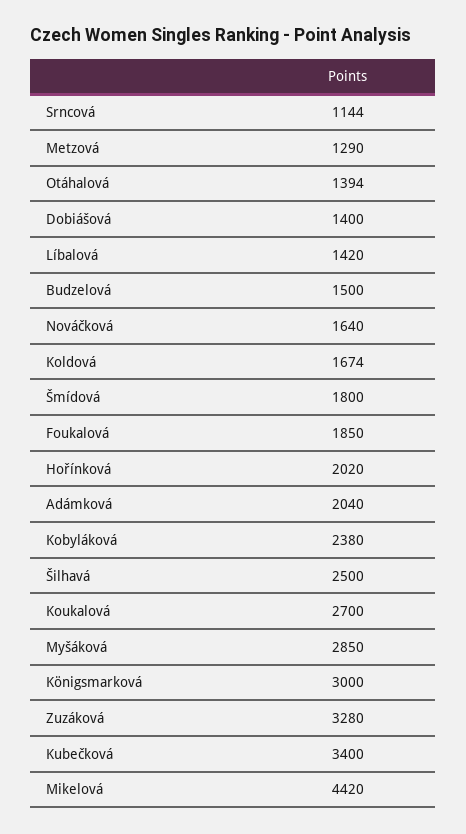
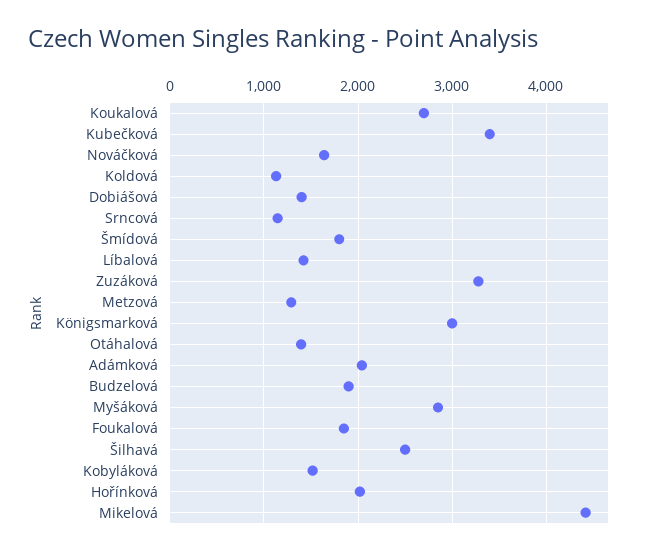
Budzelová: 1500 -> 1900
Koldová: 1674 -> 1100
Kobyláková: 2380 -> 1500

